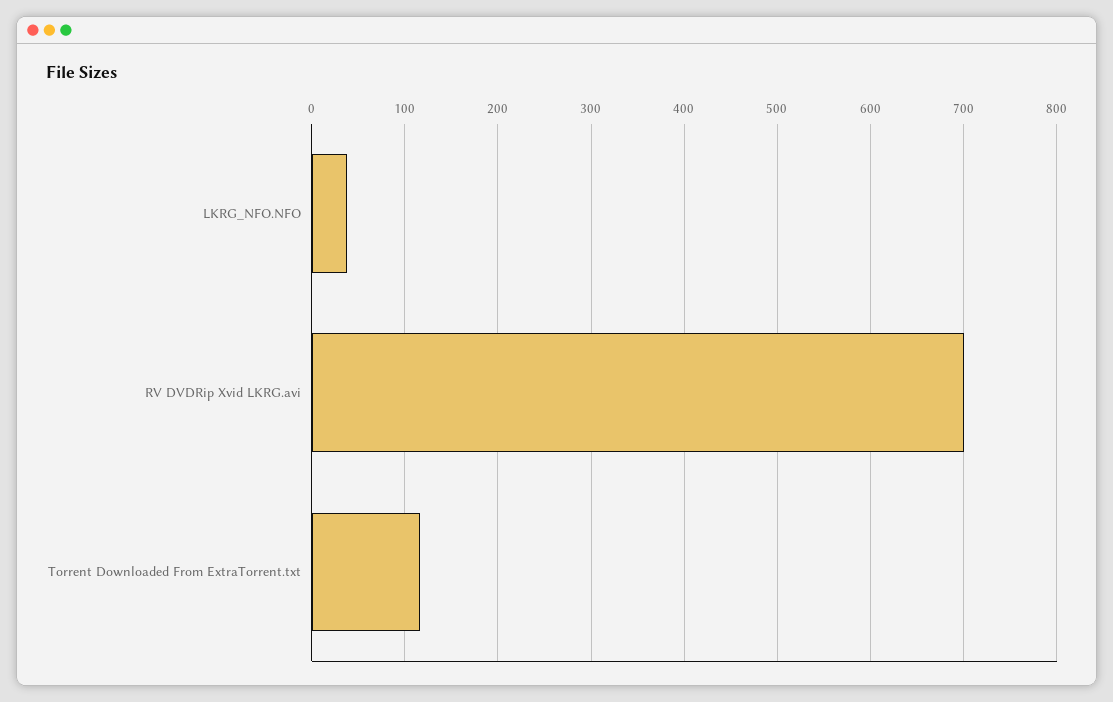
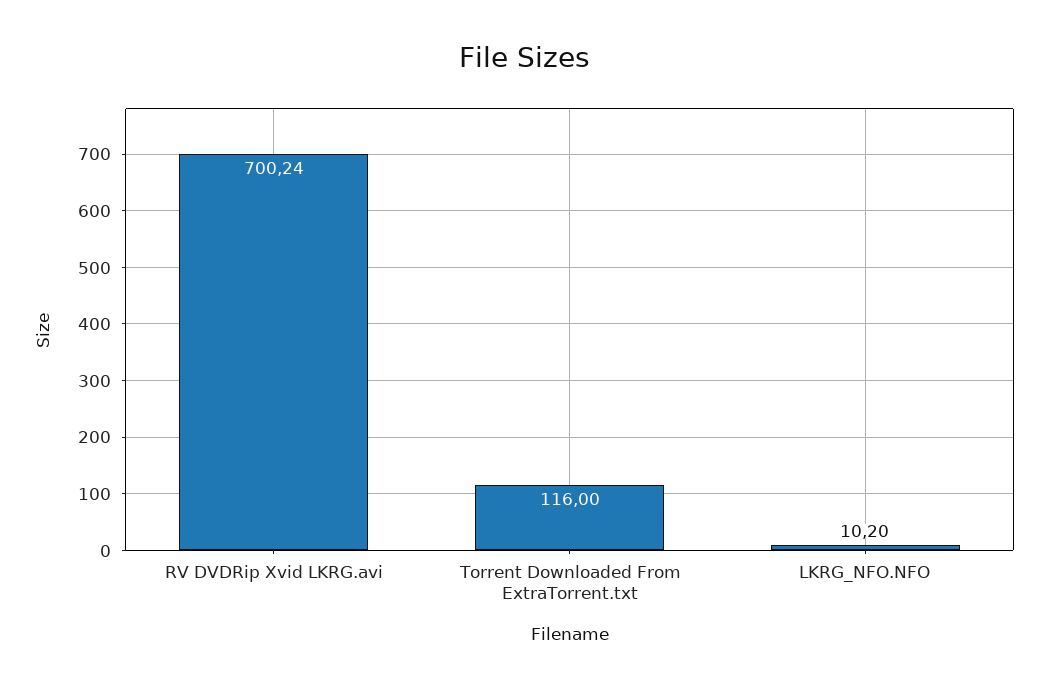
LKRG_NFO.NFO: 40 -> 10.2

